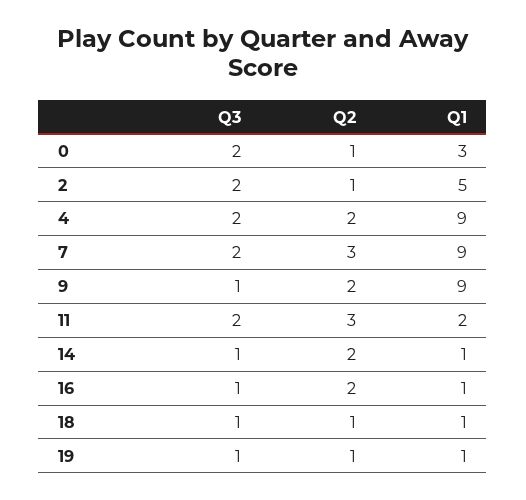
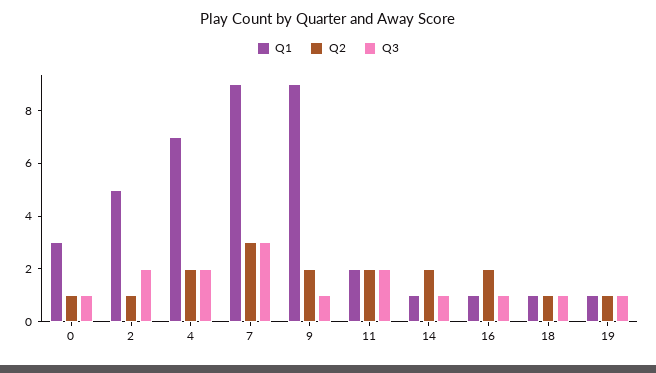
Q3, 0: 2 -> 1
Q1, 4: 9 -> 7
Q3, 7: 2 -> 3
Q2, 11: 3 -> 2

